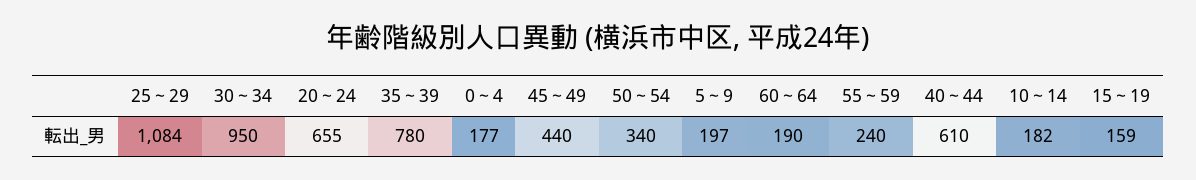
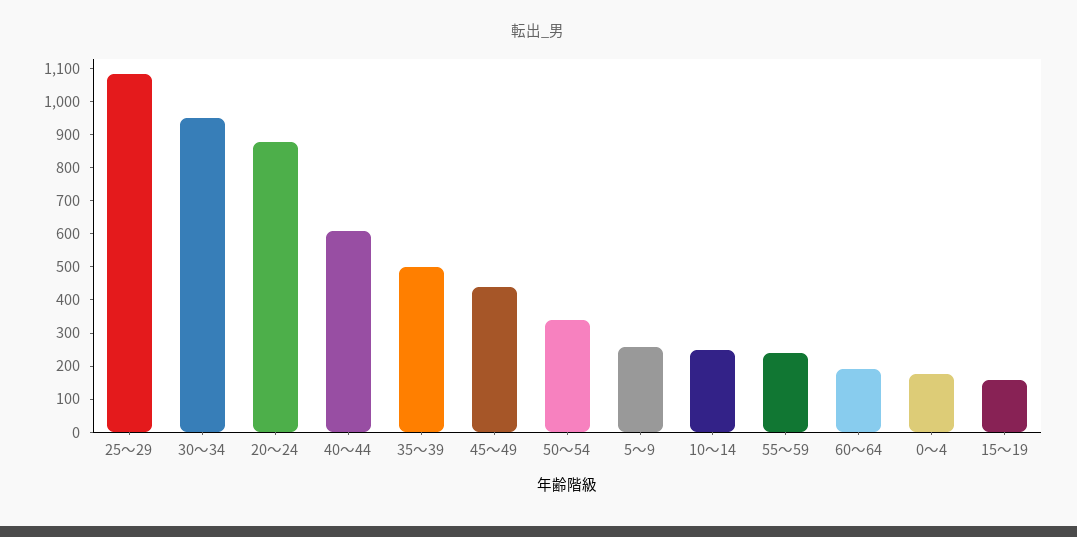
20～24: 655 -> 875
35～39: 780 -> 500
5～9: 197 -> 250
10～14: 182 -> 250

